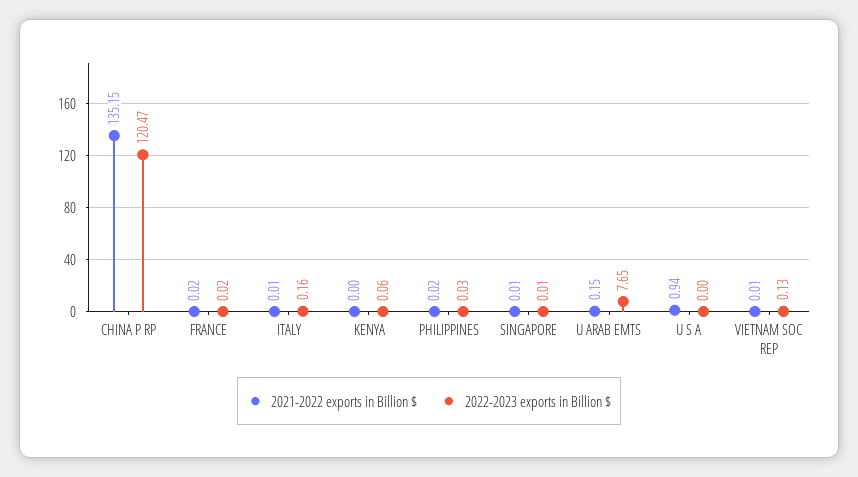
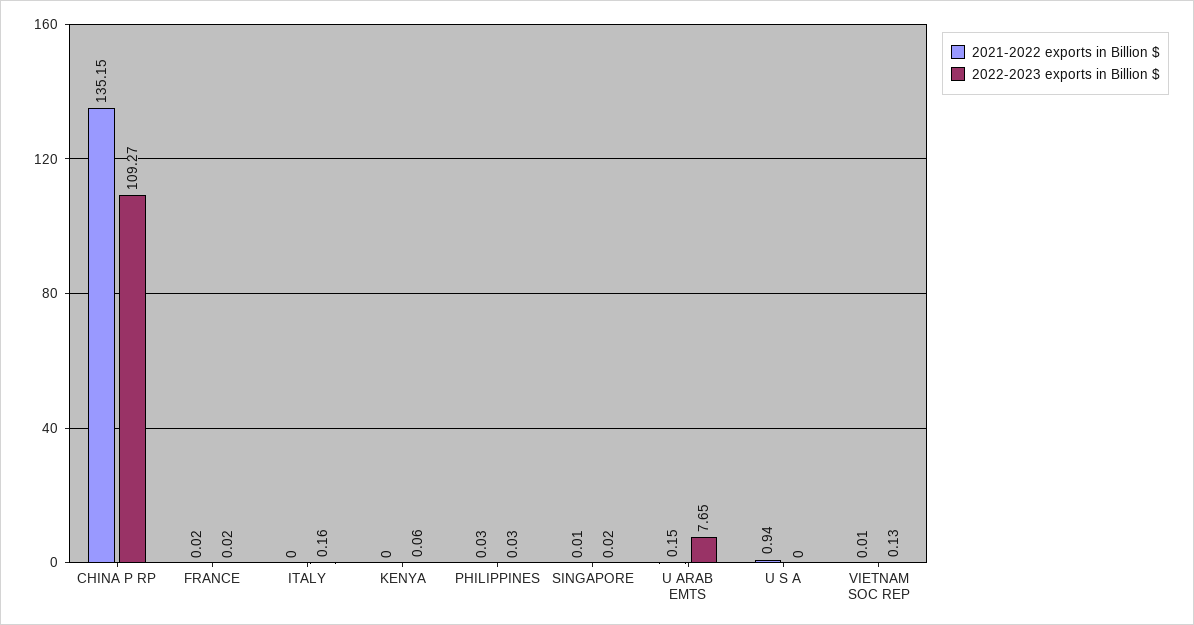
2022-2023 exports in Billion $, CHINA P RP: 120.47 -> 109.27
2021-2022 exports in Billion $, ITALY: 0.01 -> 0
2021-2022 exports in Billion $, PHILIPPINES: 0.02 -> 0.03
2022-2023 exports in Billion $, SINGAPORE: 0.01 -> 0.02

